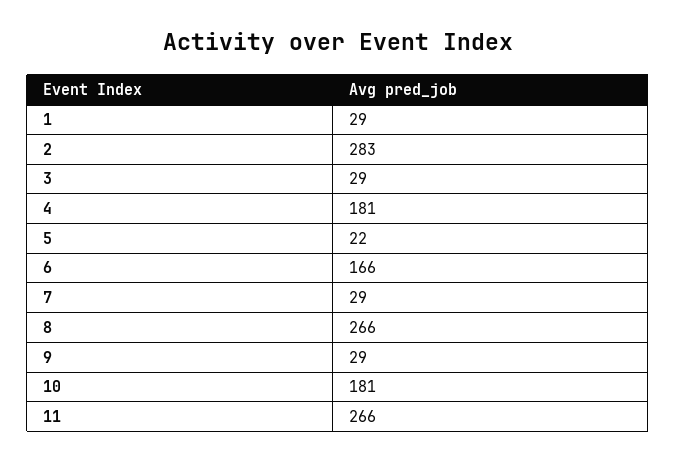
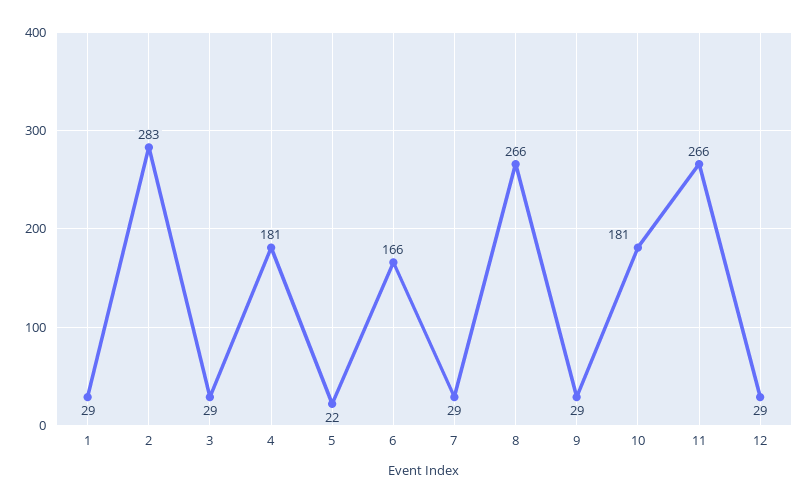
12: none -> 29

